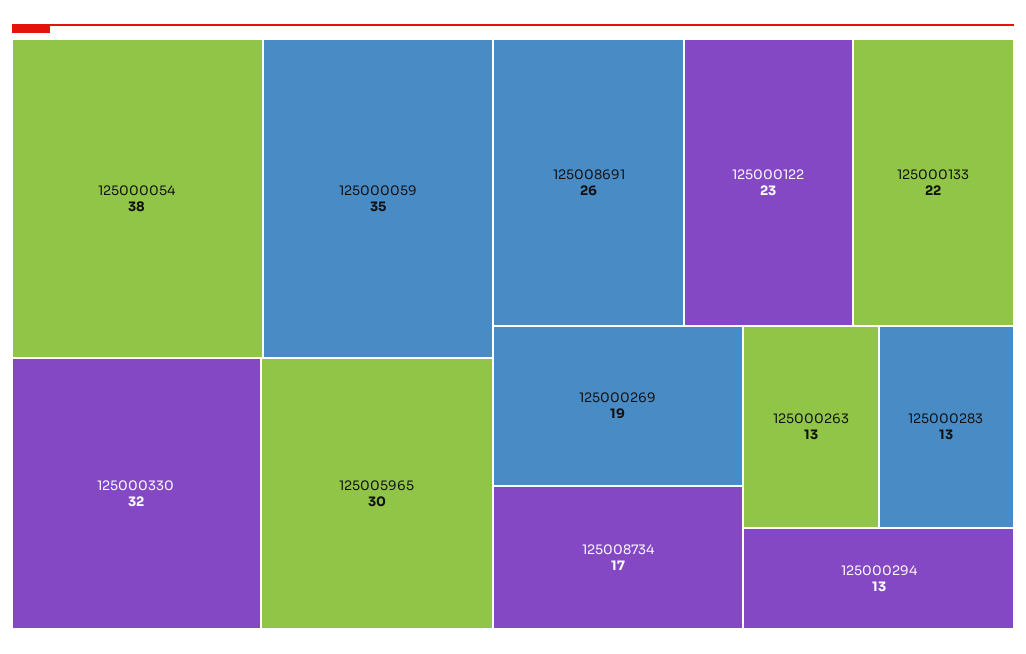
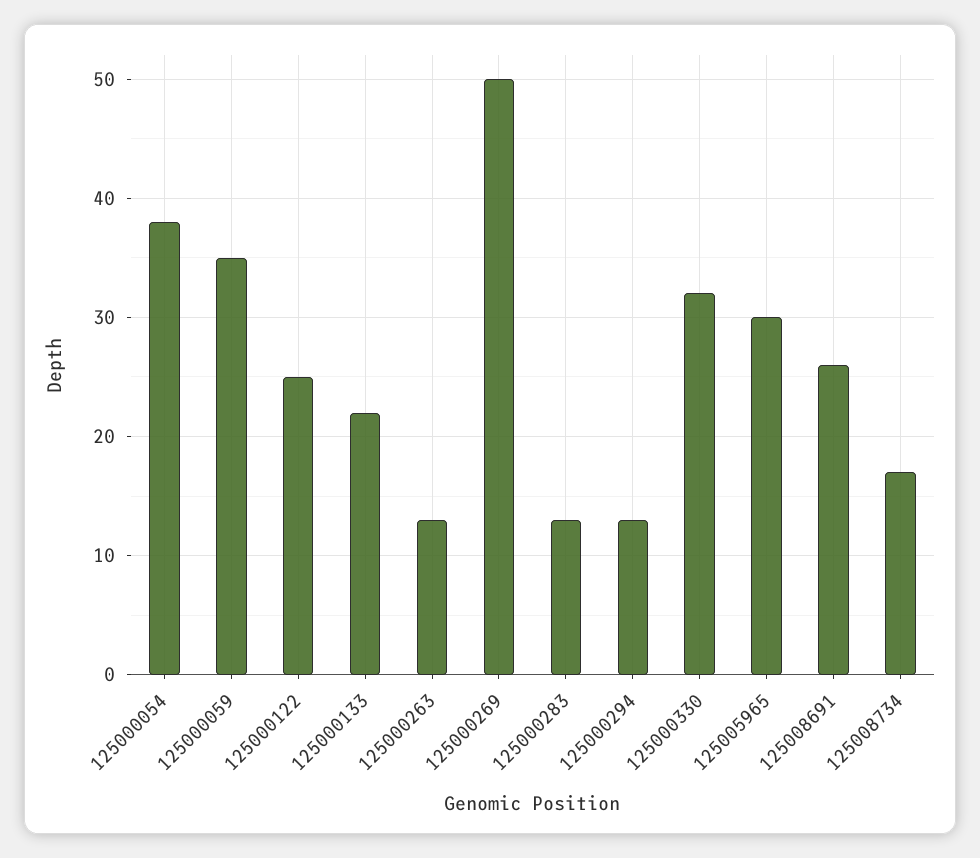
125000122: 23 -> 25
125000269: 19 -> 50

